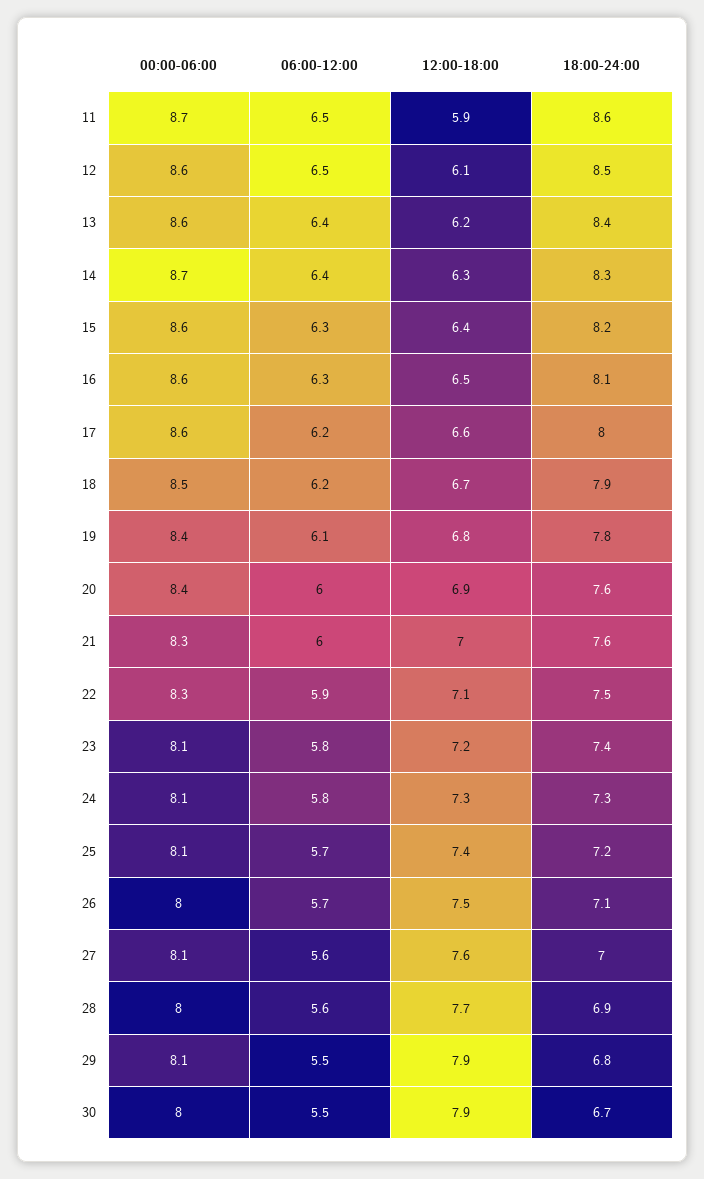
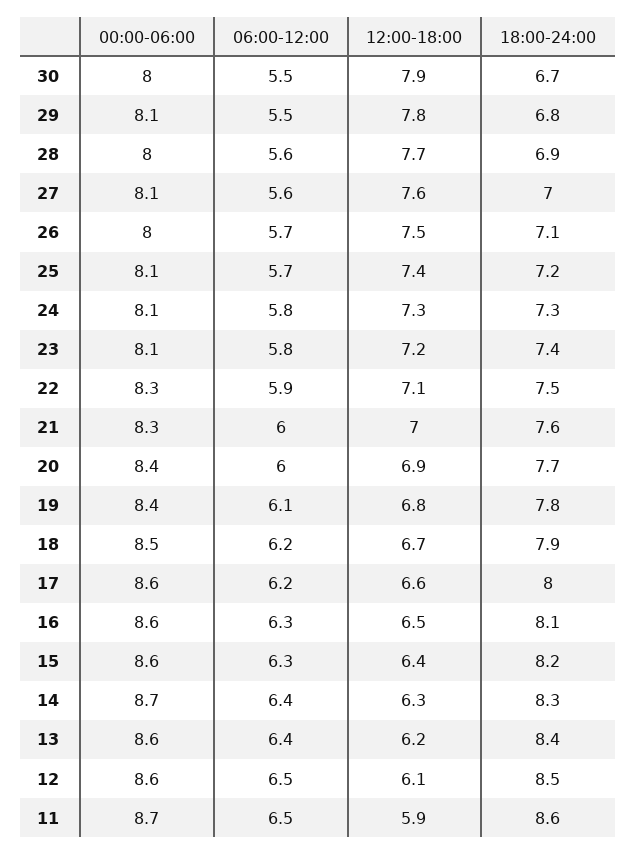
18:00-24:00, 20: 7.6 -> 7.7
12:00-18:00, 29: 7.9 -> 7.8

